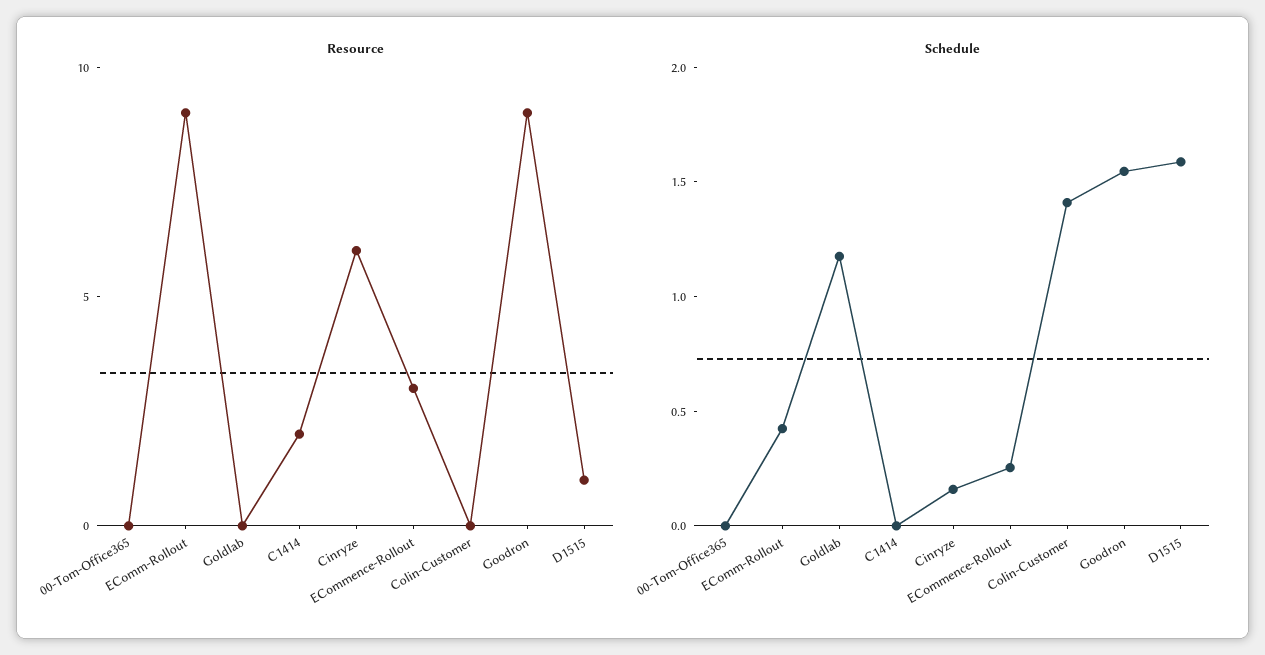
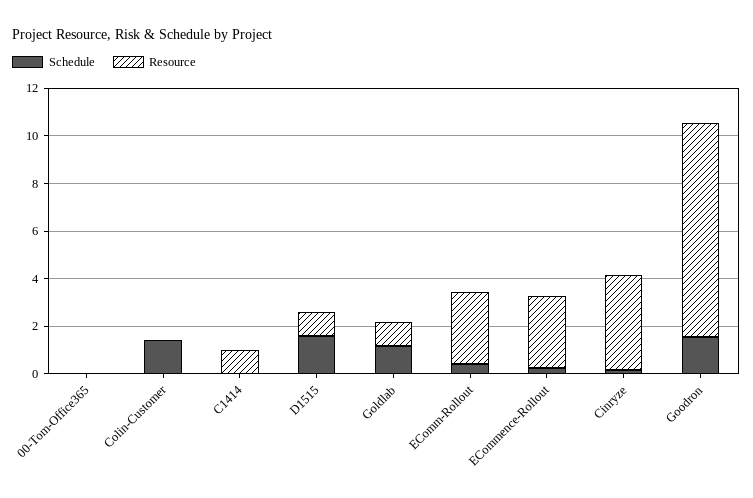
Resource, EComm-Rollout: 9 -> 3
Resource, Goldlab: 0 -> 1
Resource, C1414: 2 -> 1
Resource, Cinryze: 6 -> 4

